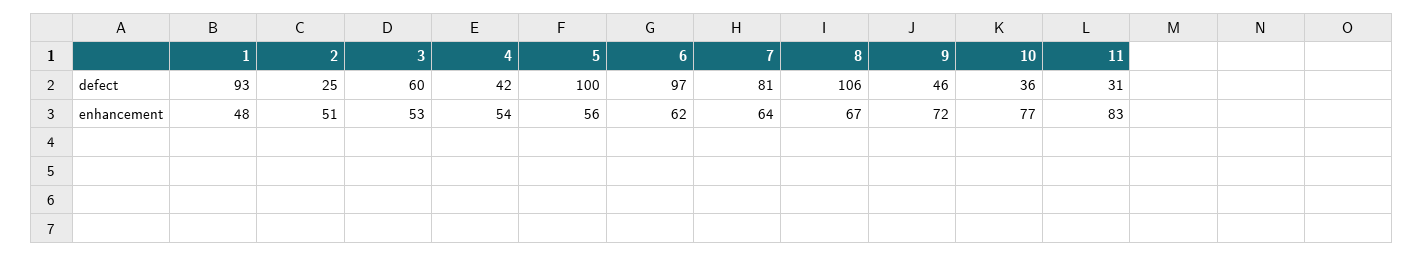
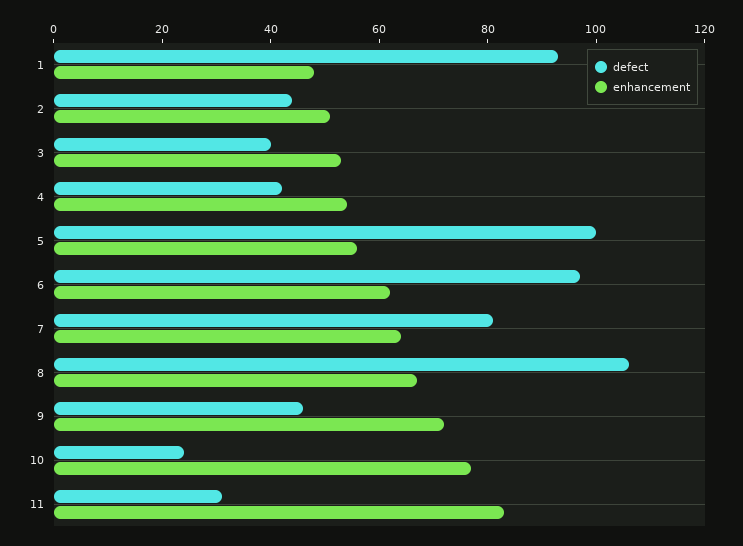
defect, 2: 25 -> 45
defect, 3: 60 -> 40
defect, 10: 36 -> 25

